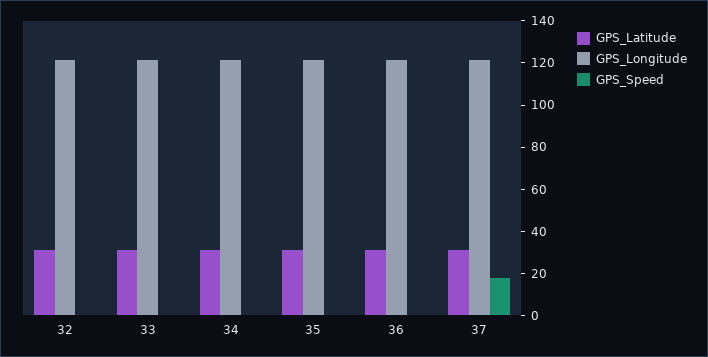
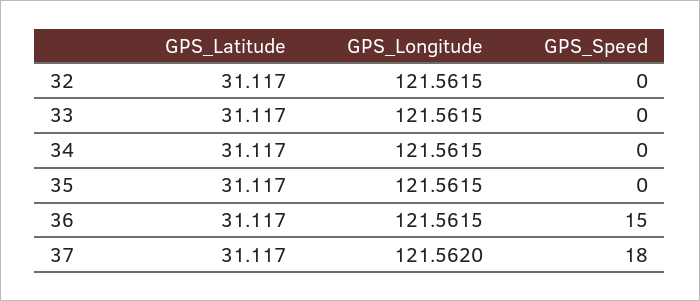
GPS_Speed, 36: 0 -> 15

